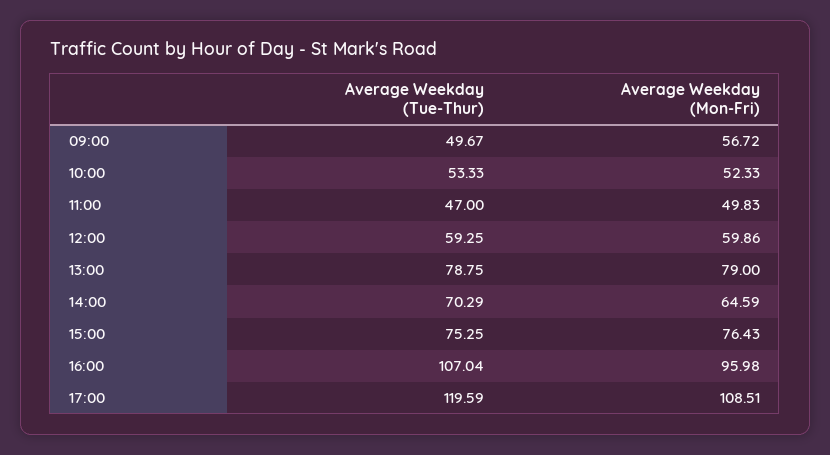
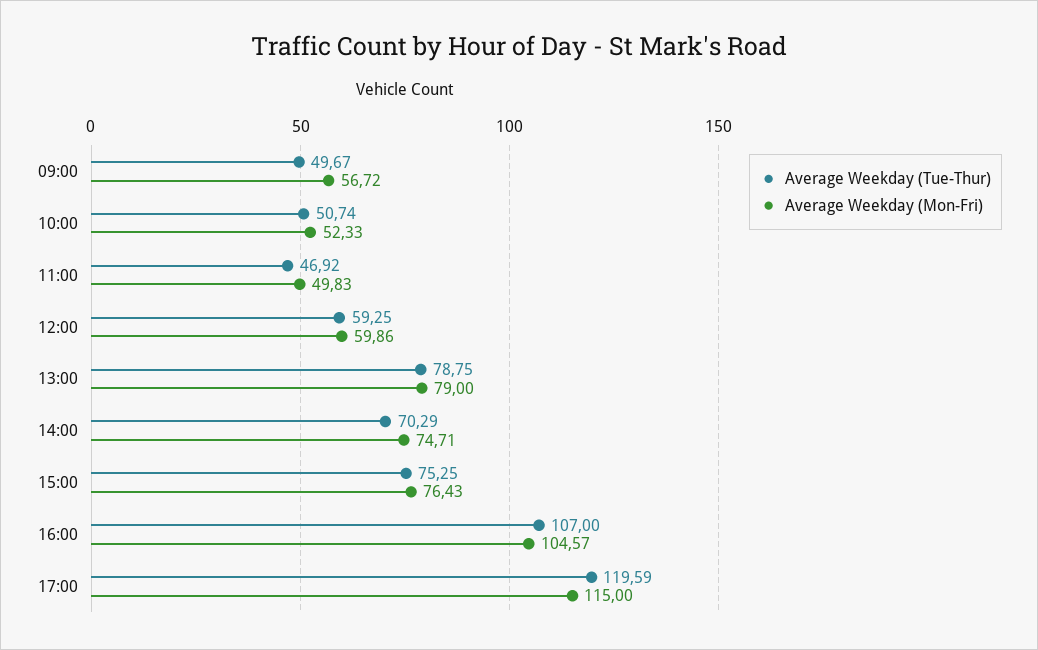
Average Weekday (Tue-Thur), 10:00: 53.33 -> 50.74
Average Weekday (Tue-Thur), 11:00: 47 -> 46.92
Average Weekday (Mon-Fri), 14:00: 64.59 -> 74.71
Average Weekday (Tue-Thur), 16:00: 107.04 -> 107
Average Weekday (Mon-Fri), 16:00: 95.98 -> 104.57
Average Weekday (Mon-Fri), 17:00: 108.51 -> 115

